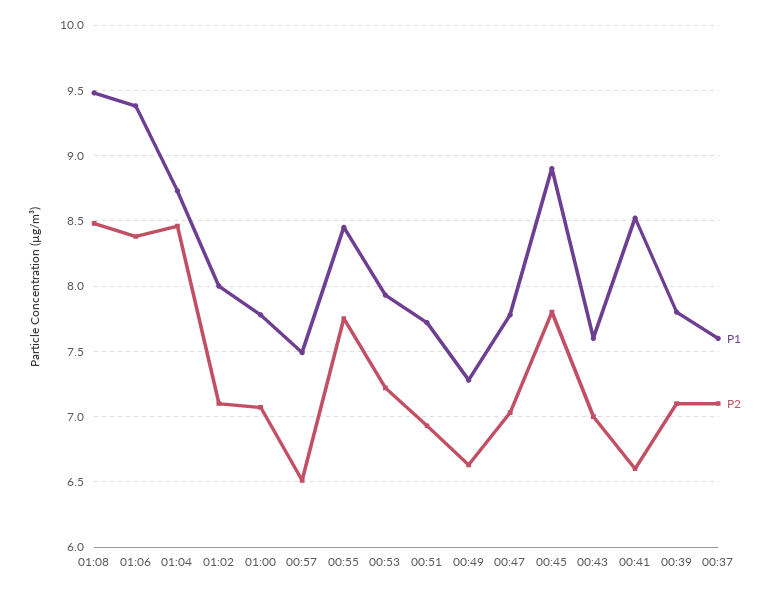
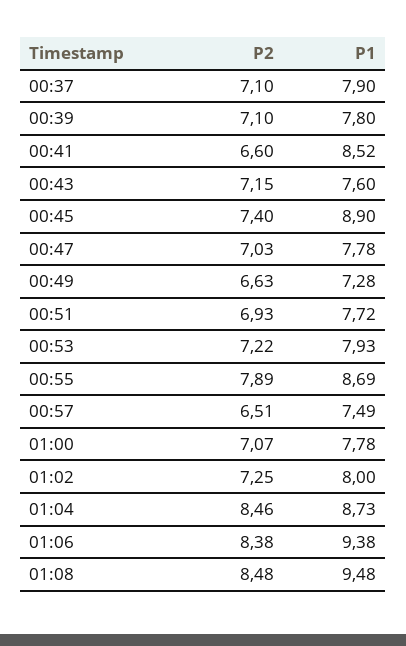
P2, 01:02: 7.1 -> 7.25
P1, 00:55: 8.45 -> 8.69
P2, 00:55: 7.75 -> 7.89
P2, 00:45: 7.8 -> 7.4
P2, 00:43: 7 -> 7.15
P1, 00:37: 7.6 -> 7.9

